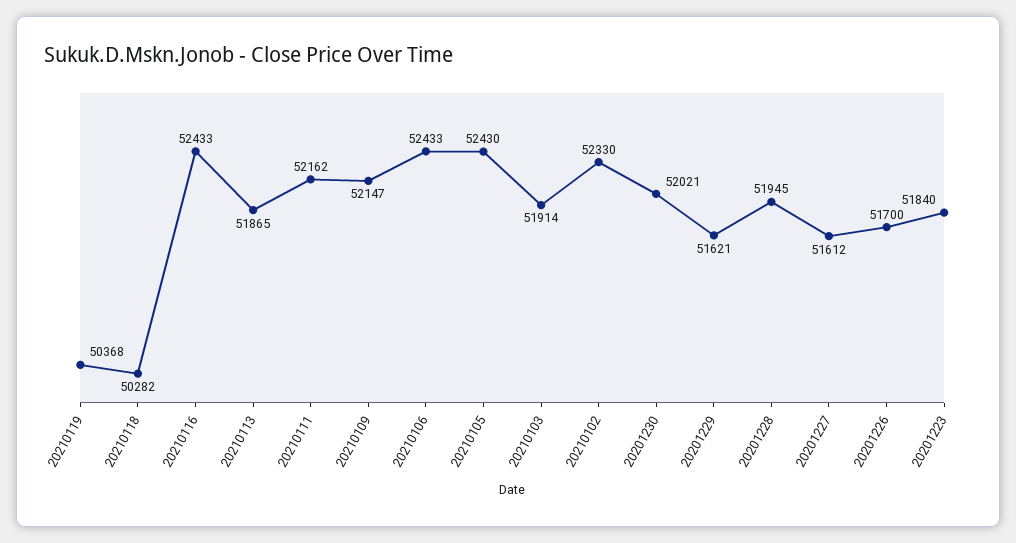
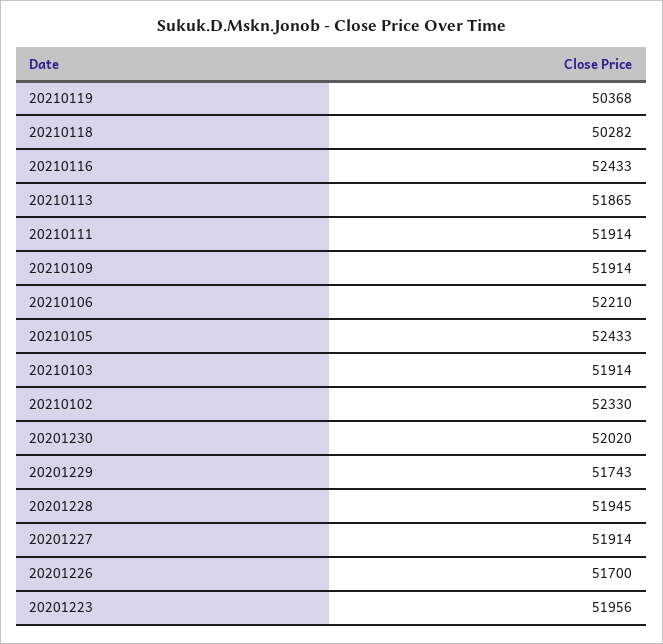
20210111: 52162 -> 51914
20210109: 52147 -> 51914
20210106: 52433 -> 52210
20210105: 52430 -> 52433
20201230: 52021 -> 52020
20201229: 51621 -> 51743
20201227: 51612 -> 51914
20201223: 51840 -> 51956

